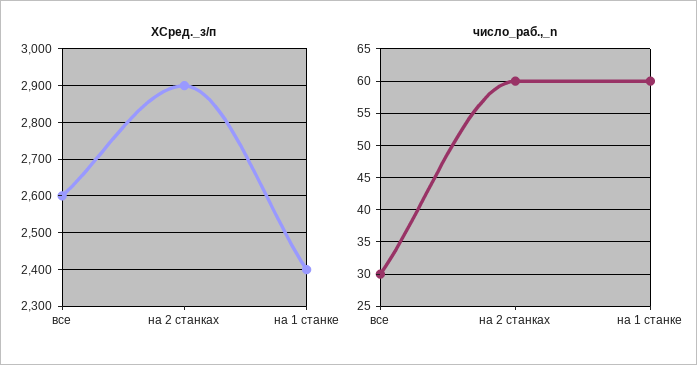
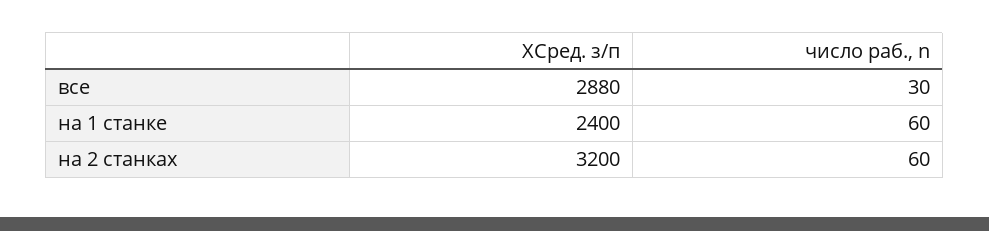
XСред._з/п, все: 2600 -> 2880
XСред._з/п, на 2 станках: 2900 -> 3200

